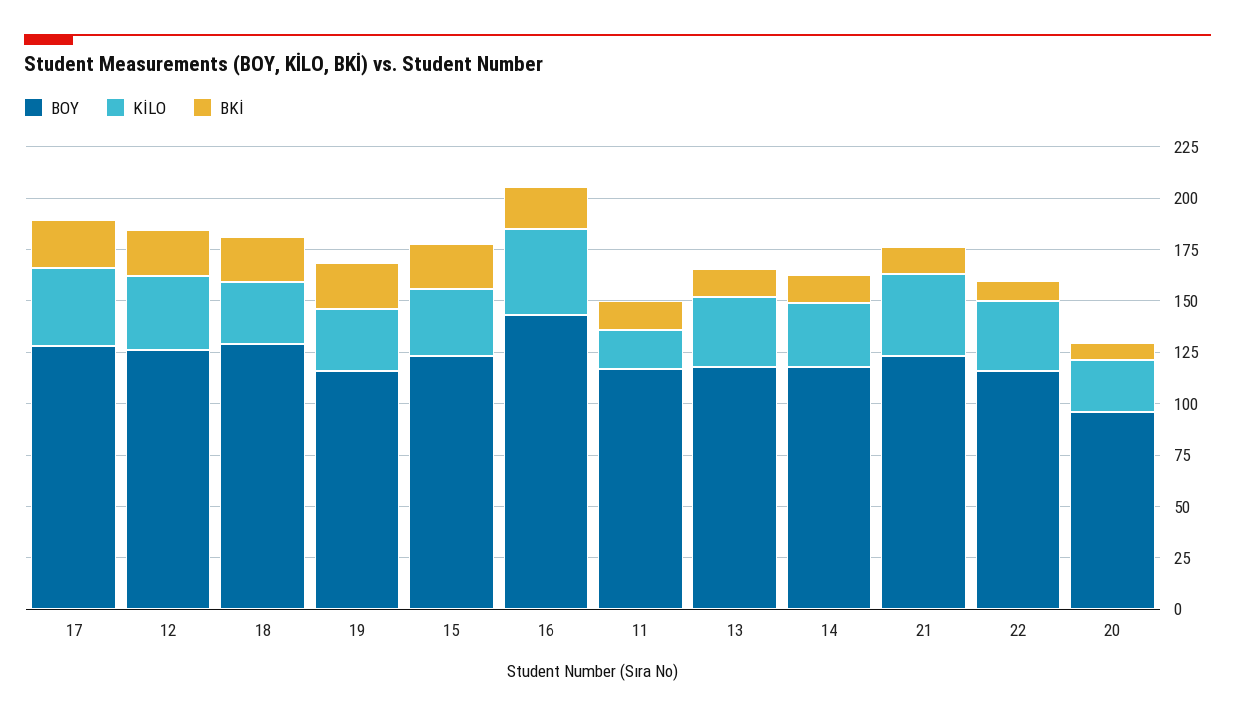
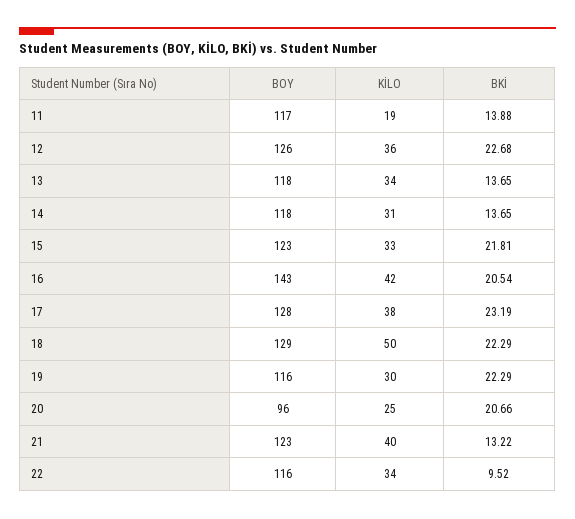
KİLO, 18: 30 -> 50
BKİ, 20: 10 -> 20.66

